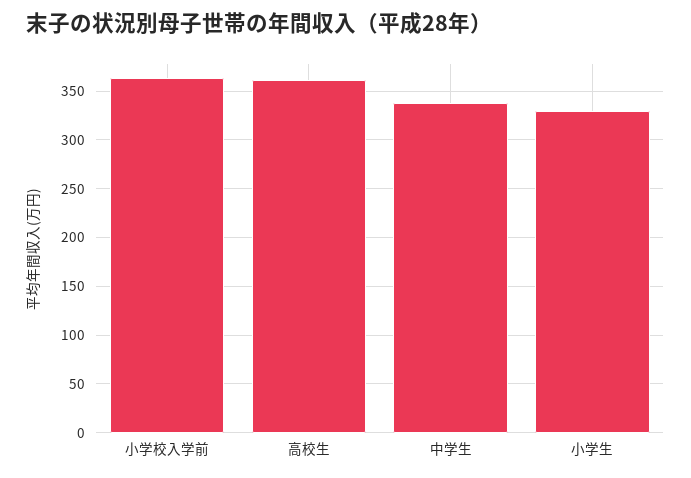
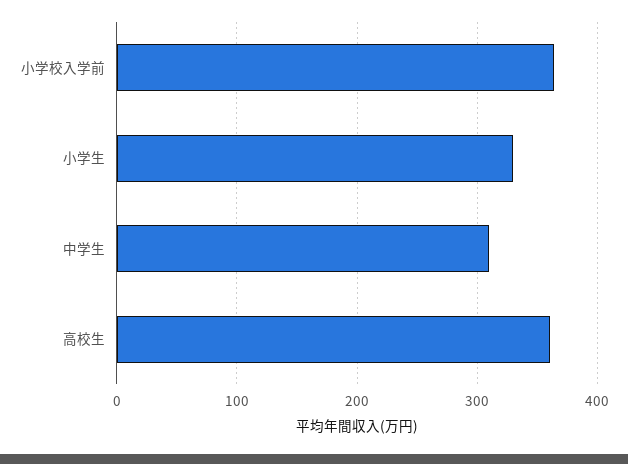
中学生: 340 -> 310

